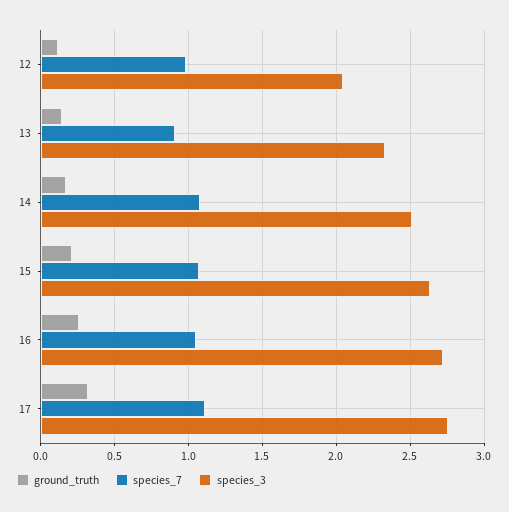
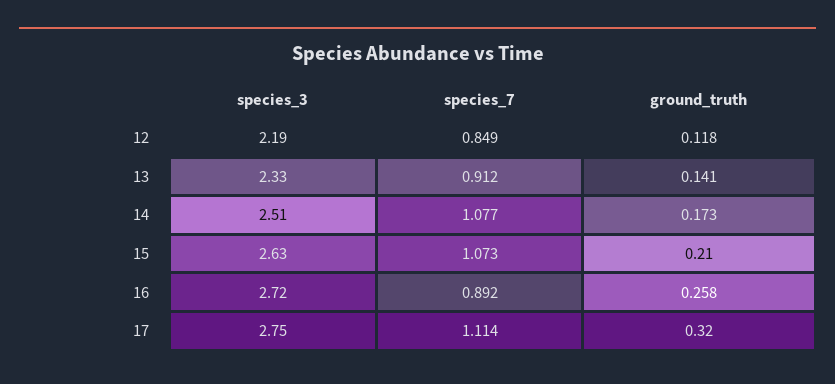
species_7, 12: 1 -> 0.849
species_3, 12: 2.05 -> 2.19
species_7, 16: 1.05 -> 0.892

